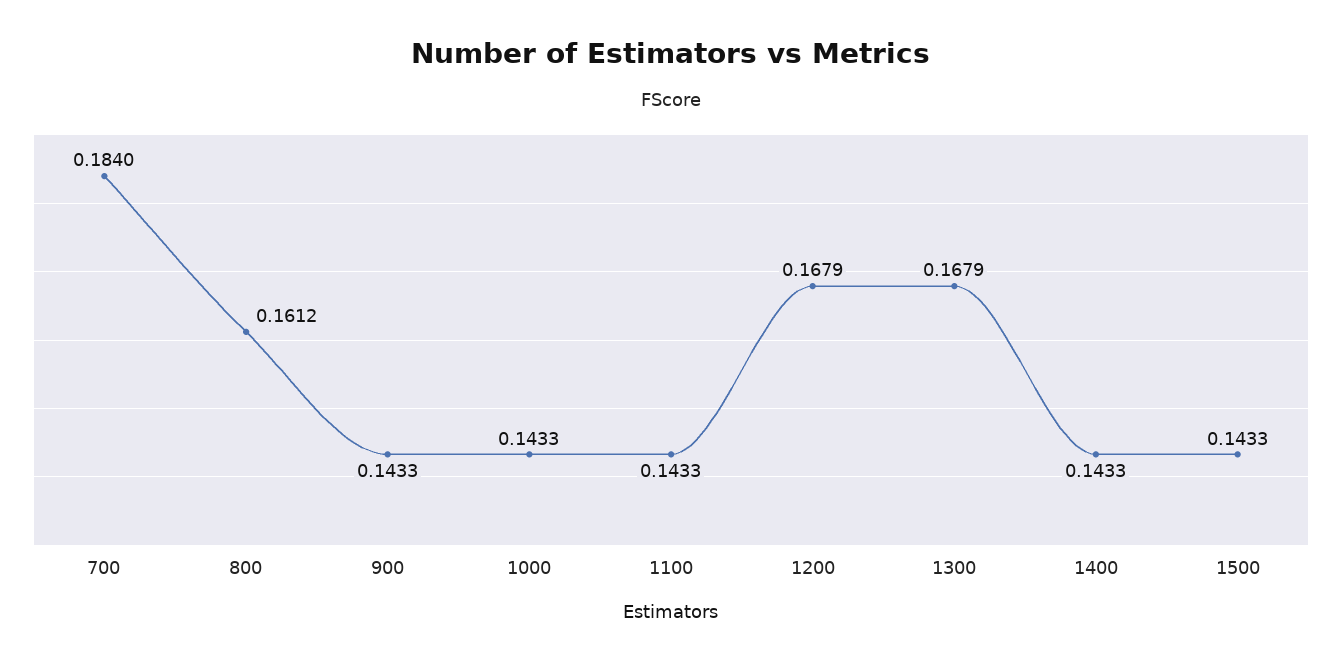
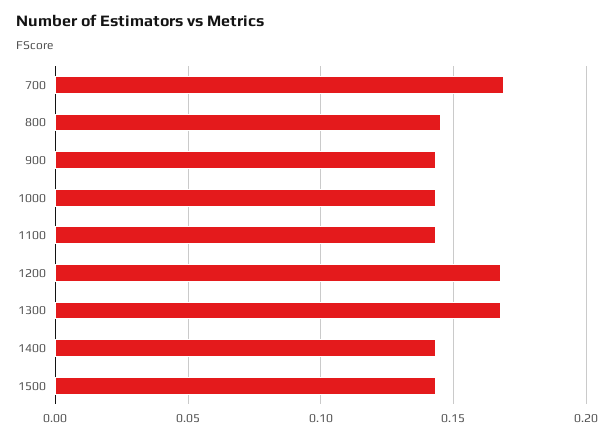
700: 0.184 -> 0.17
800: 0.1612 -> 0.145

